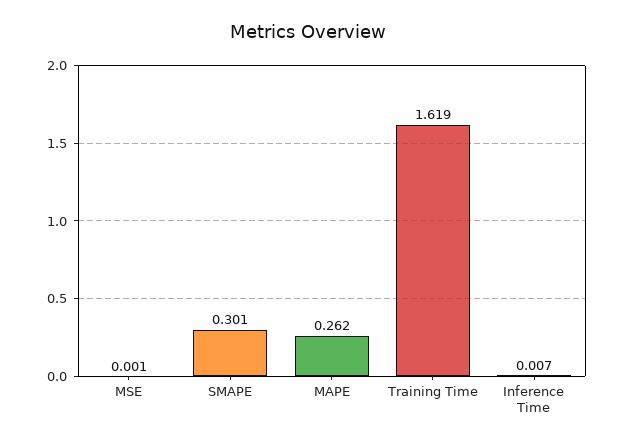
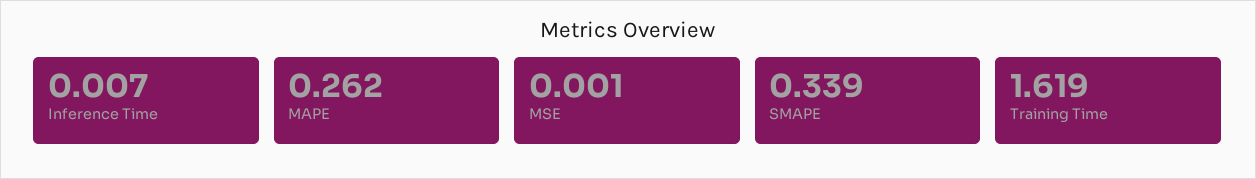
SMAPE: 0.301 -> 0.339

